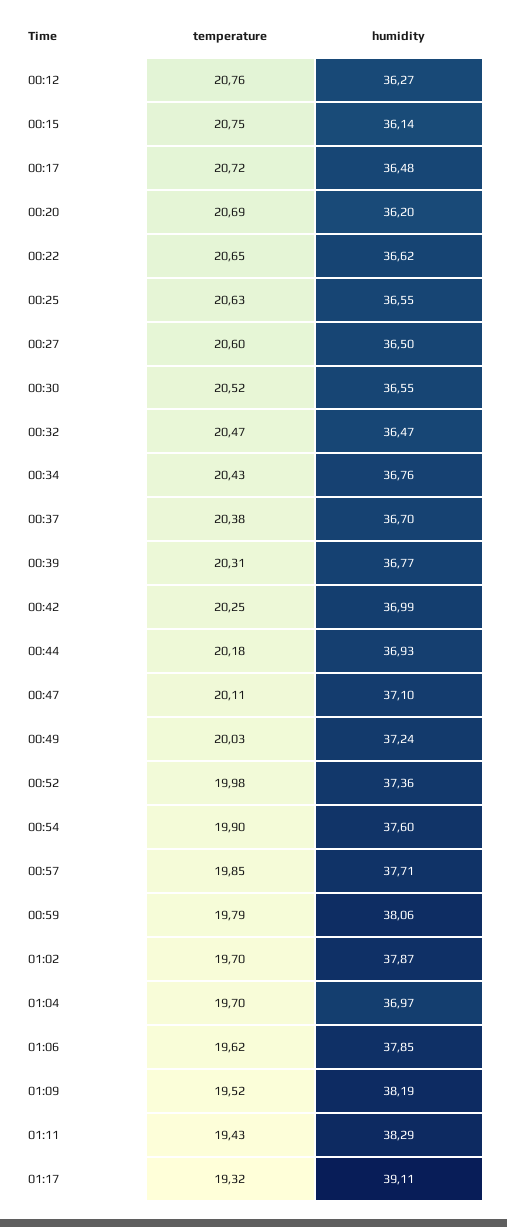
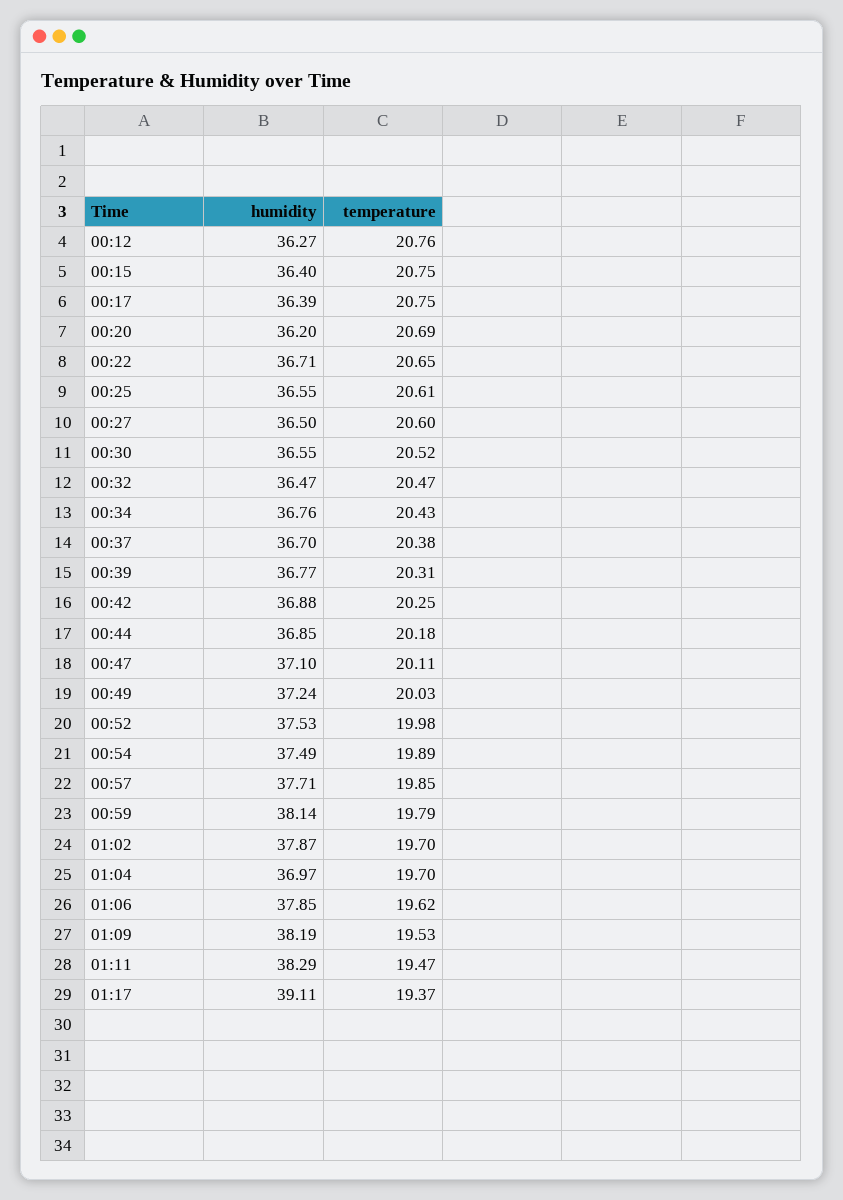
humidity, 00:15: 36.14 -> 36.4
temperature, 00:17: 20.72 -> 20.75
humidity, 00:17: 36.48 -> 36.39
humidity, 00:22: 36.62 -> 36.71
temperature, 00:25: 20.63 -> 20.61
humidity, 00:42: 36.99 -> 36.88
humidity, 00:44: 36.93 -> 36.85
humidity, 00:52: 37.36 -> 37.53
temperature, 00:54: 19.9 -> 19.89
humidity, 00:54: 37.6 -> 37.49
humidity, 00:59: 38.06 -> 38.14
temperature, 01:09: 19.52 -> 19.53
temperature, 01:11: 19.43 -> 19.47
temperature, 01:17: 19.32 -> 19.37

